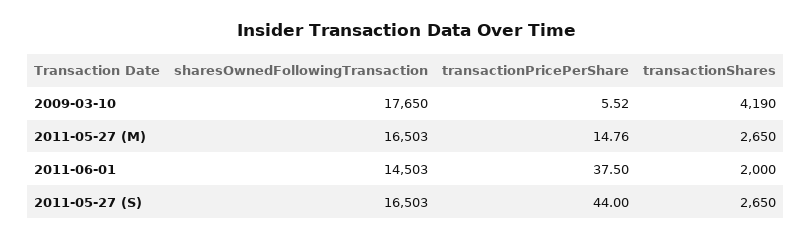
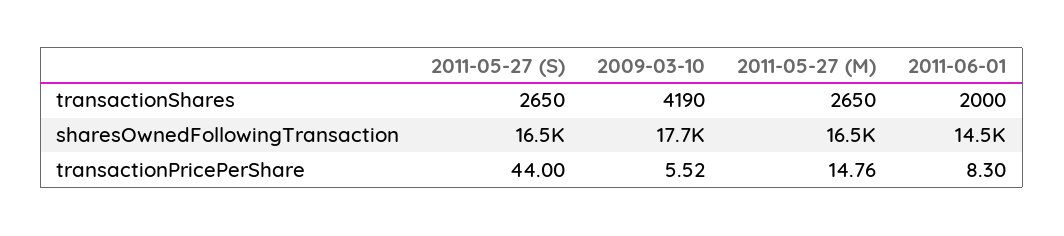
transactionPricePerShare, 2011-06-01: 37.5 -> 8.3

